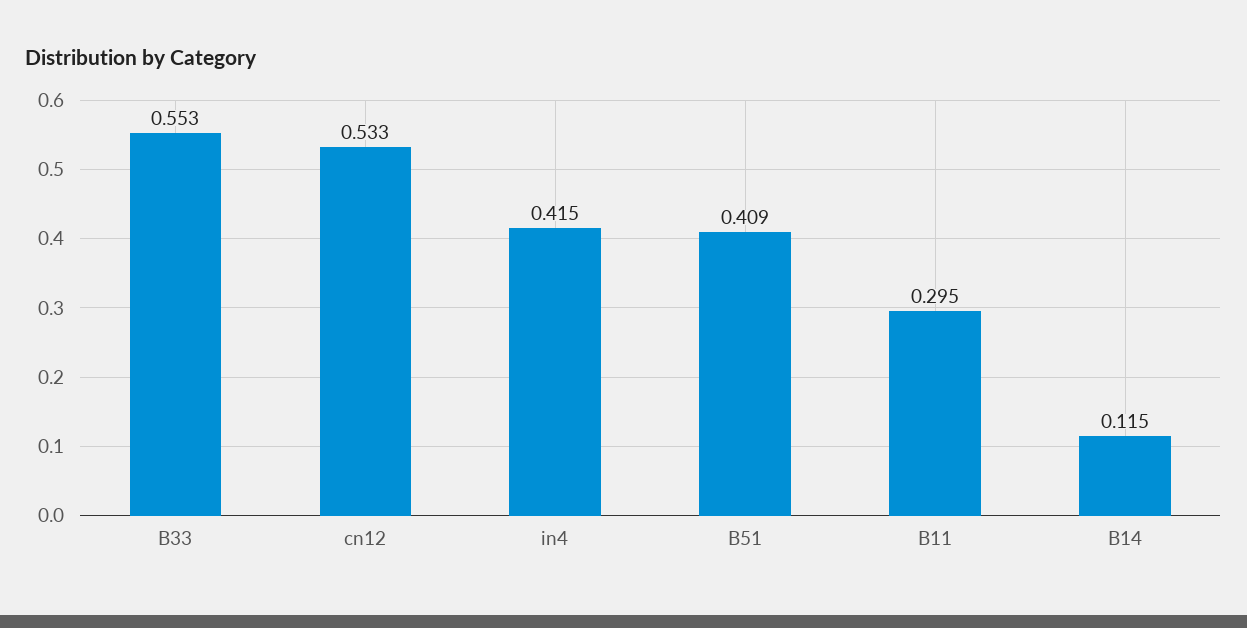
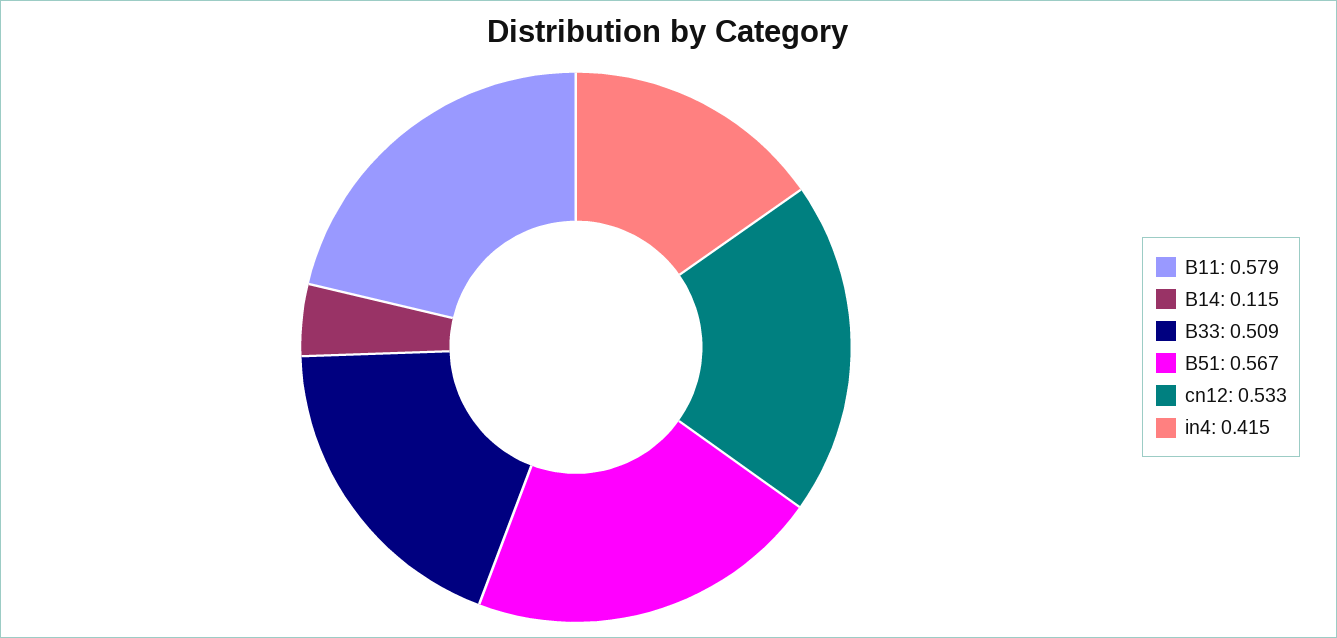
B33: 0.553 -> 0.509
B51: 0.409 -> 0.567
B11: 0.295 -> 0.579

